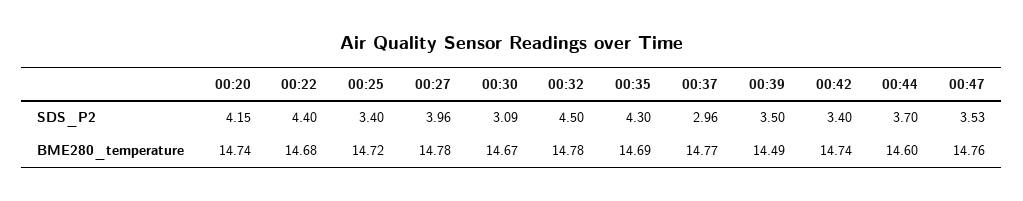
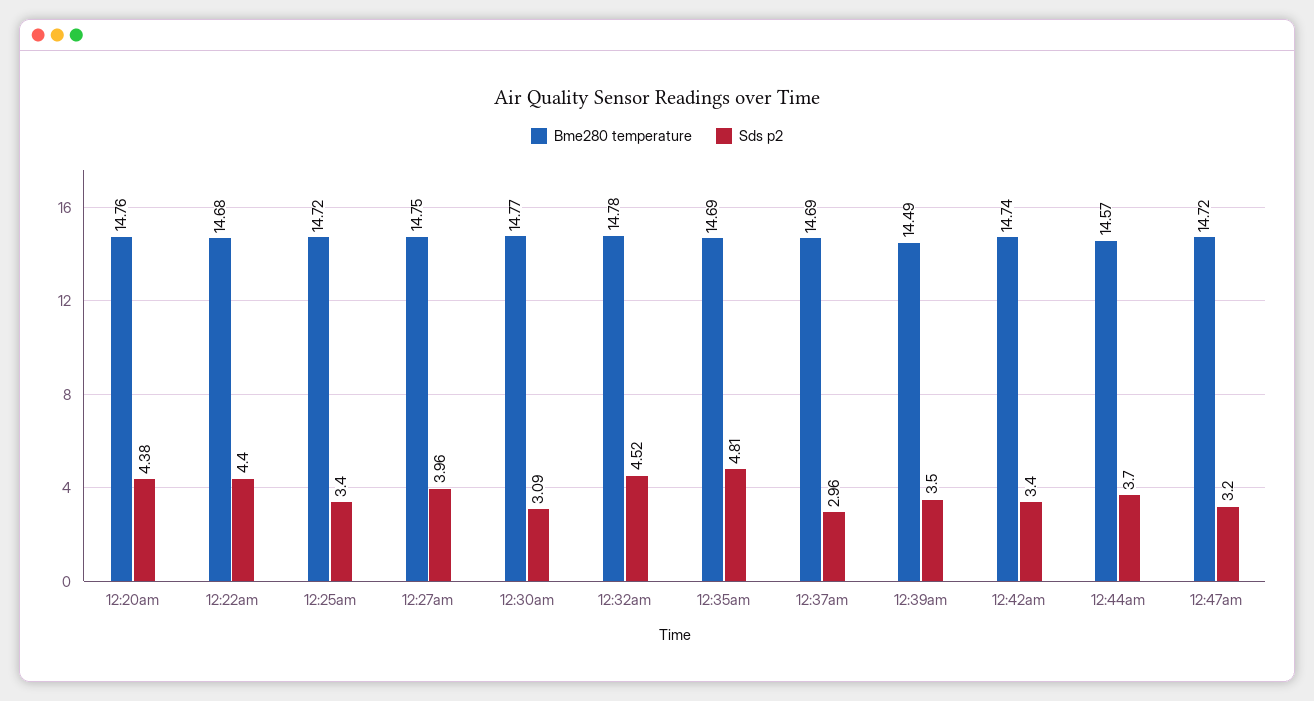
SDS_P2, 00:20: 4.15 -> 4.38
SDS_P2, 00:32: 4.5 -> 4.52
SDS_P2, 00:35: 4.3 -> 4.81
SDS_P2, 00:47: 3.53 -> 3.2
BME280_temperature, 00:20: 14.74 -> 14.76
BME280_temperature, 00:27: 14.78 -> 14.75
BME280_temperature, 00:30: 14.67 -> 14.77
BME280_temperature, 00:37: 14.77 -> 14.69
BME280_temperature, 00:44: 14.6 -> 14.57
BME280_temperature, 00:47: 14.76 -> 14.72

